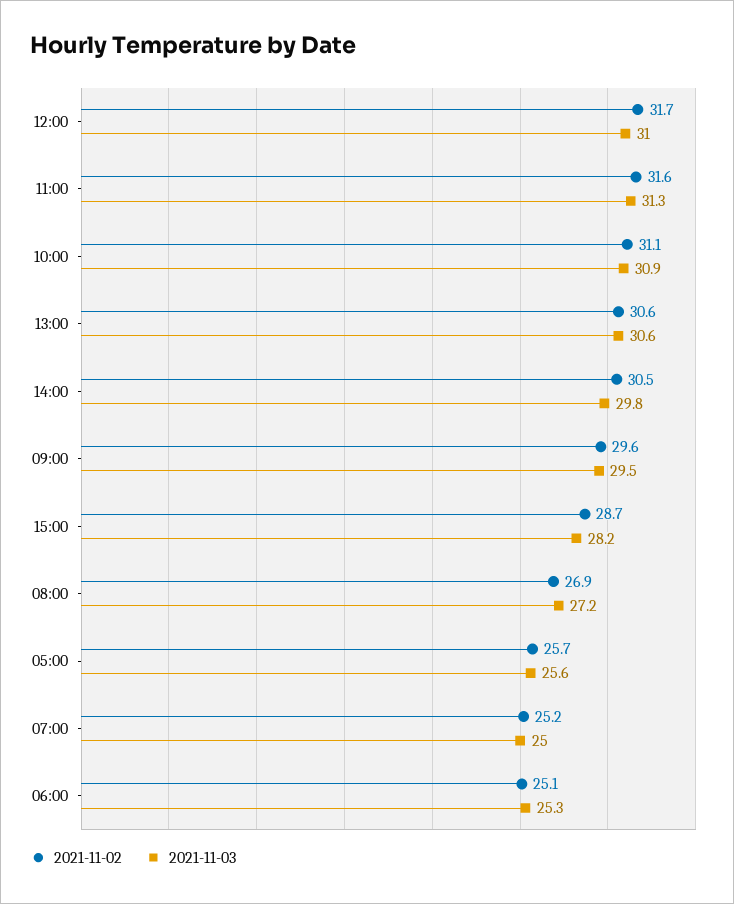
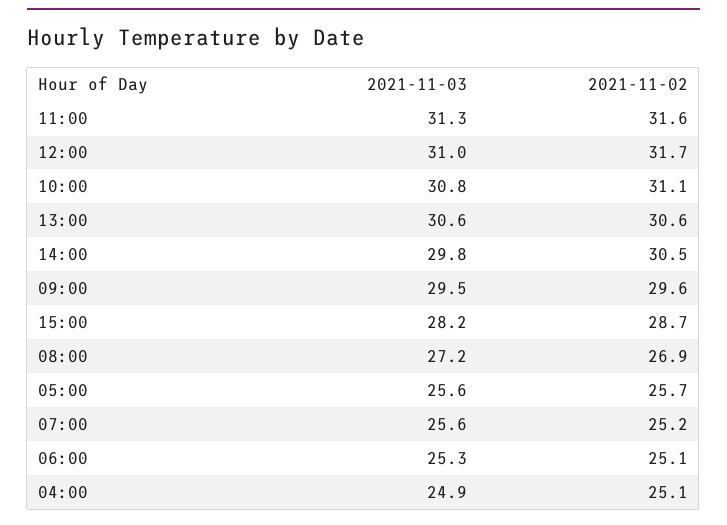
2021-11-03, 10:00: 30.9 -> 30.8
2021-11-03, 07:00: 25 -> 25.6
2021-11-03, 04:00: none -> 24.9
2021-11-02, 04:00: none -> 25.1

